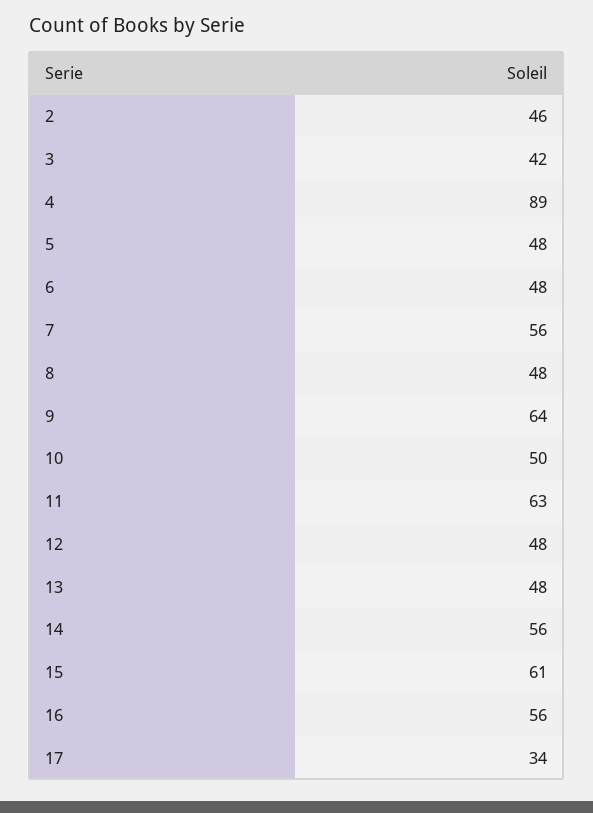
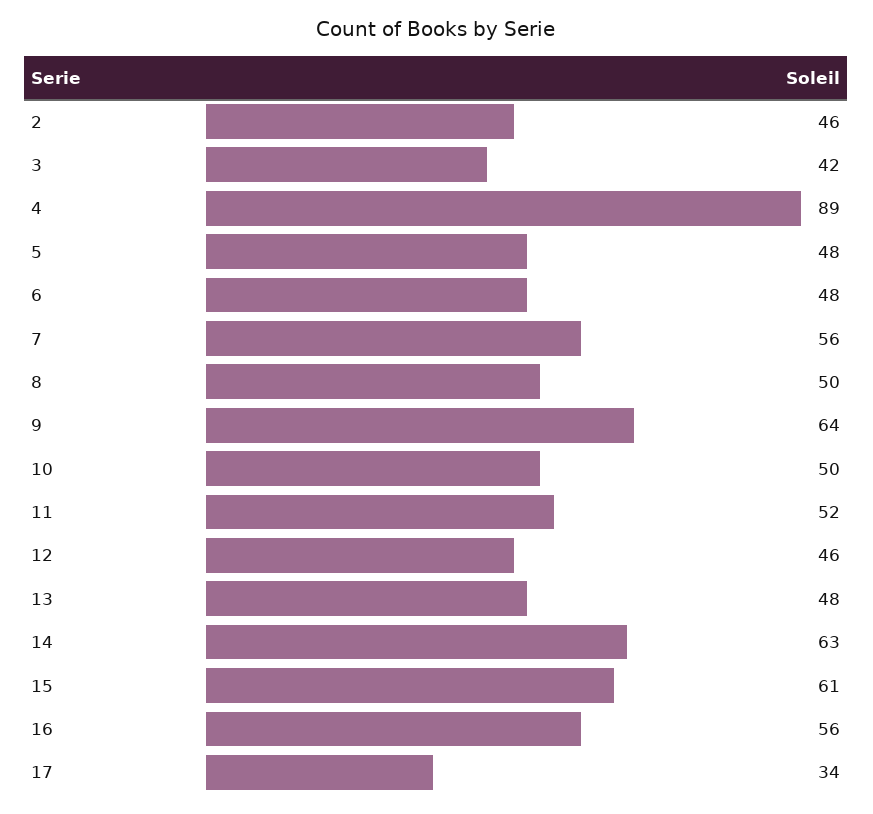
8: 48 -> 50
11: 63 -> 52
12: 48 -> 46
14: 56 -> 63

